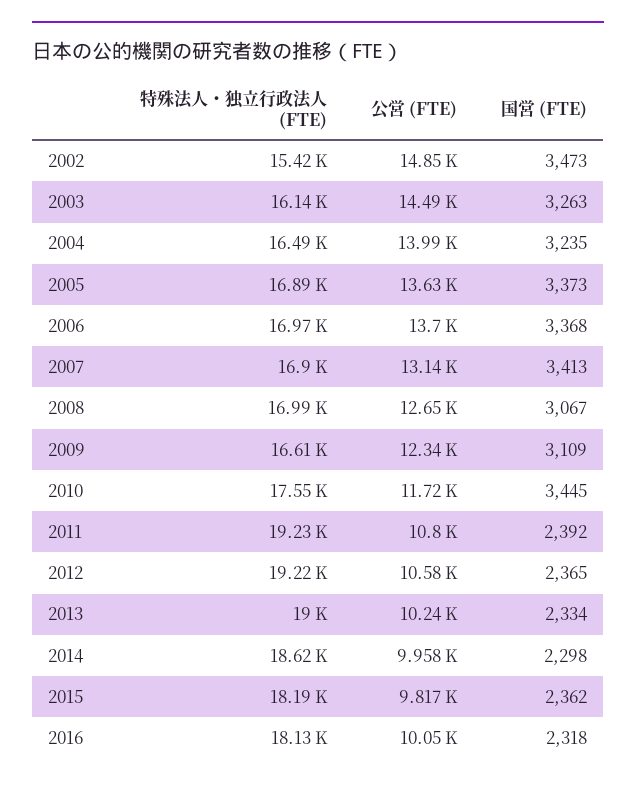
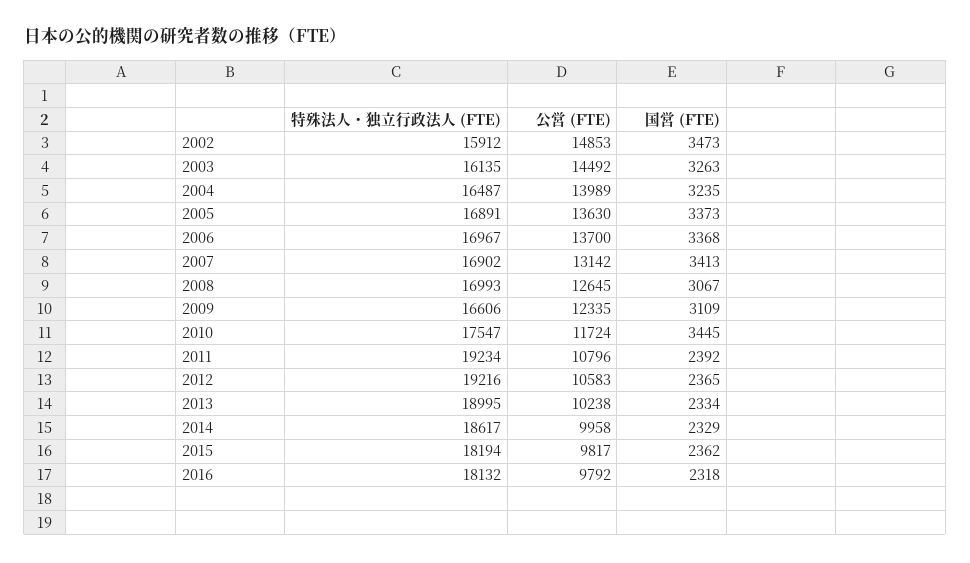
特殊法人・独立行政法人 (FTE), 2002: 15420 -> 15912
国営 (FTE), 2014: 2298 -> 2329
公営 (FTE), 2016: 10050 -> 9792

